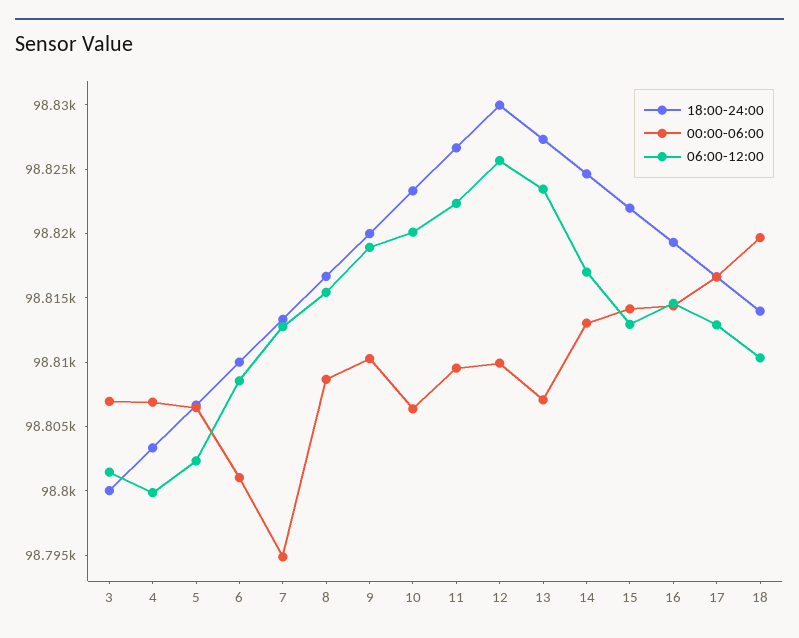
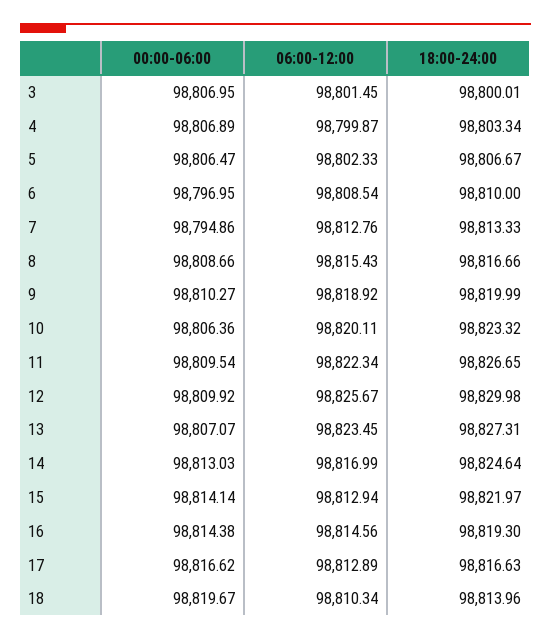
00:00-06:00, 6: 98801 -> 98796.95

